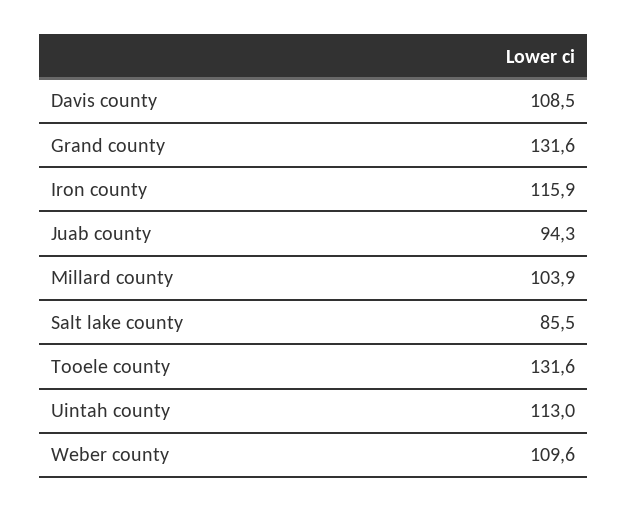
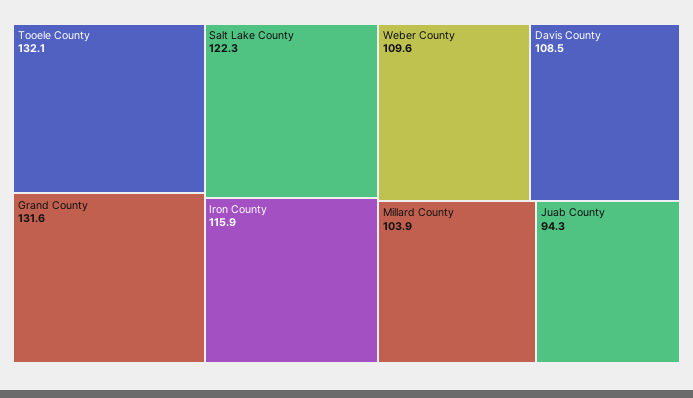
Salt lake county: 85.5 -> 122.3
Tooele county: 131.6 -> 132.1
Uintah county: 113 -> none

